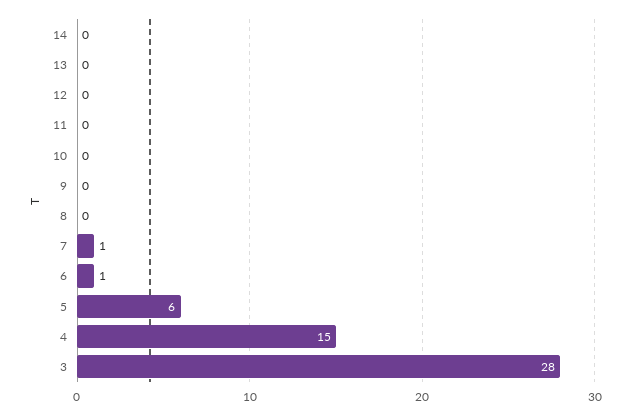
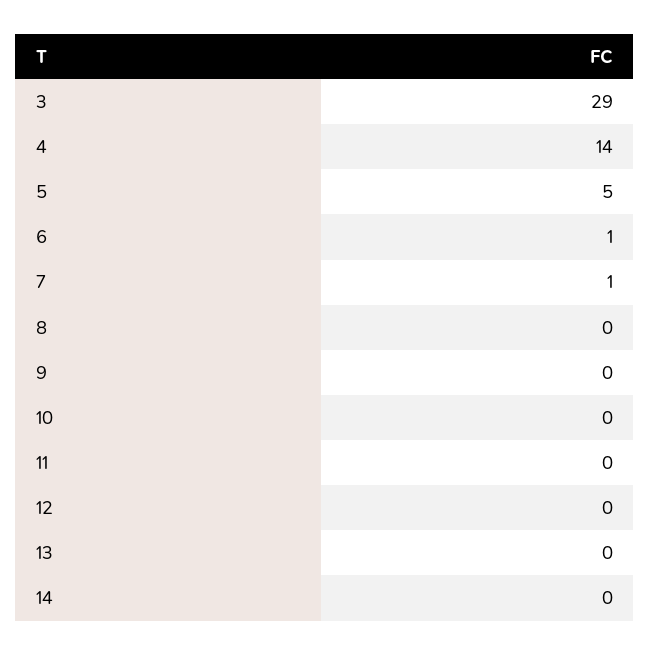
5: 6 -> 5
4: 15 -> 14
3: 28 -> 29

